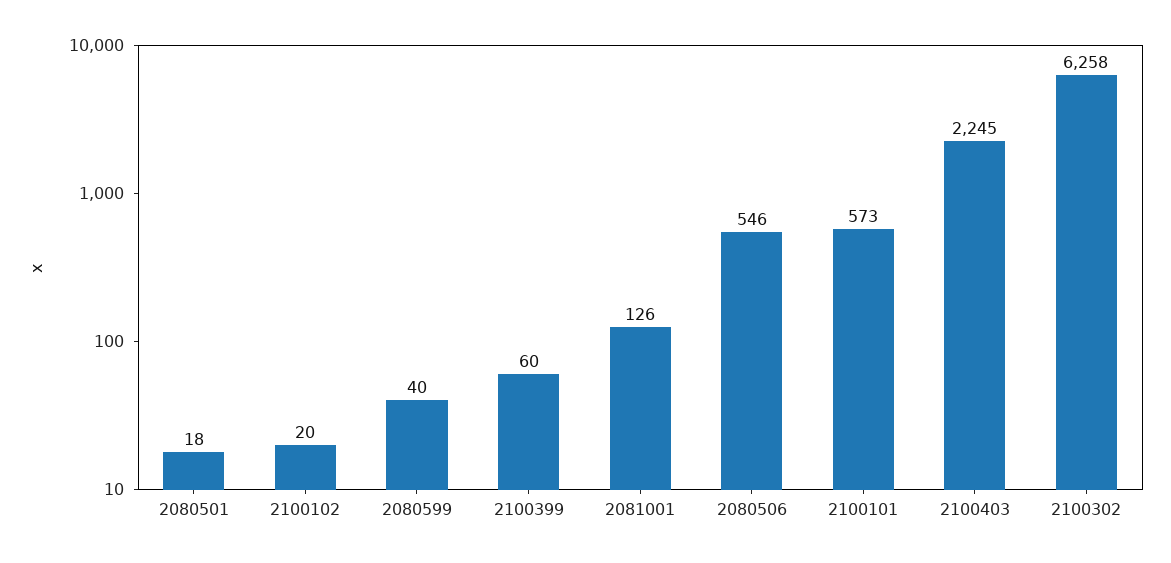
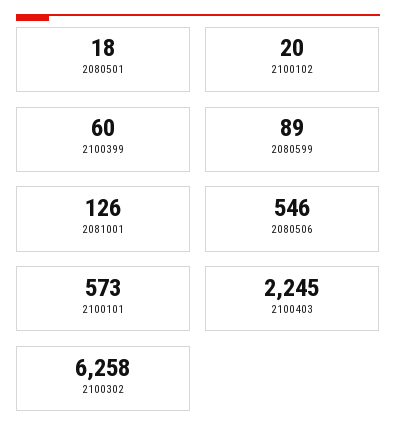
2080599: 40 -> 89

